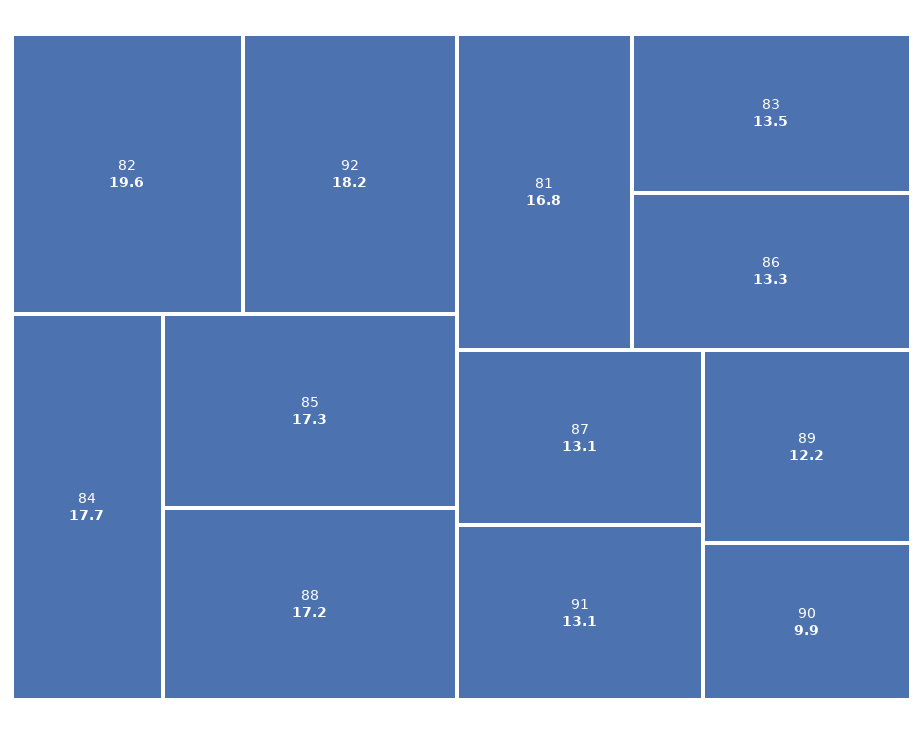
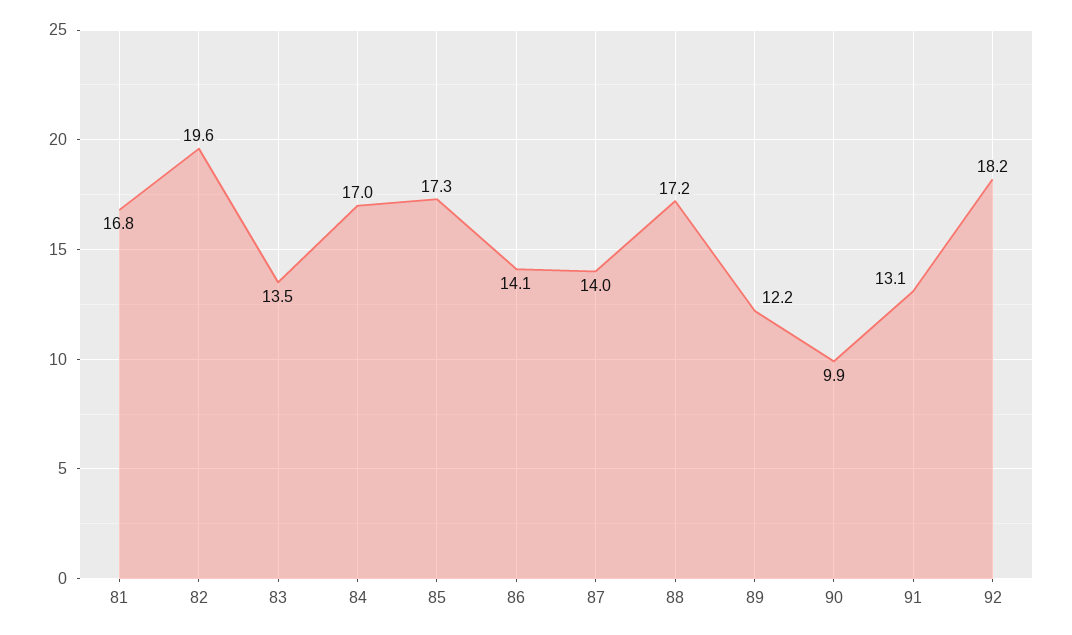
84: 17.7 -> 17
86: 13.3 -> 14.1
87: 13.1 -> 14

